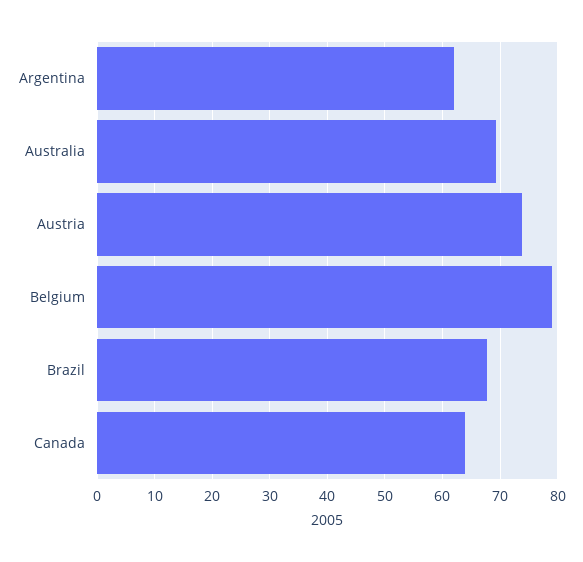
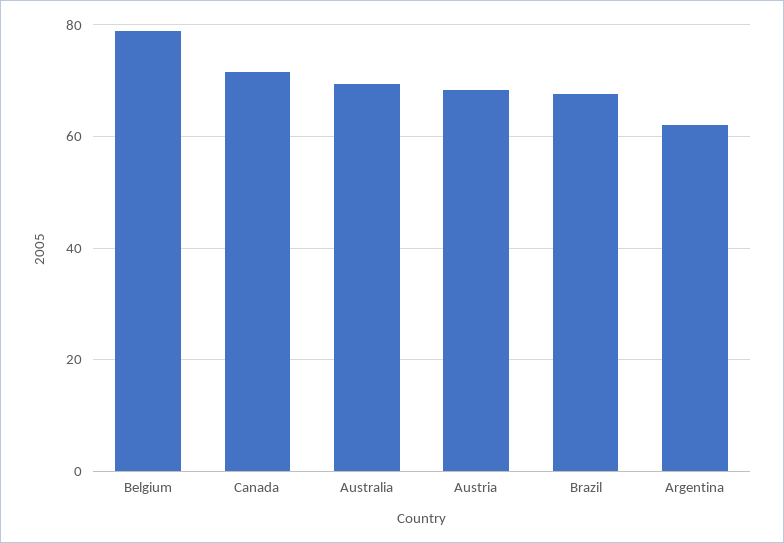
Austria: 74 -> 68
Canada: 64 -> 72

